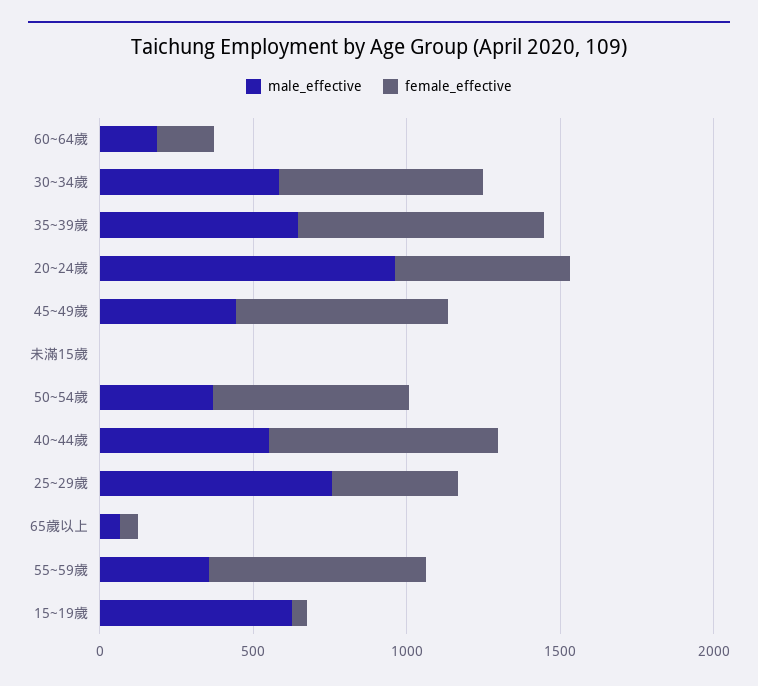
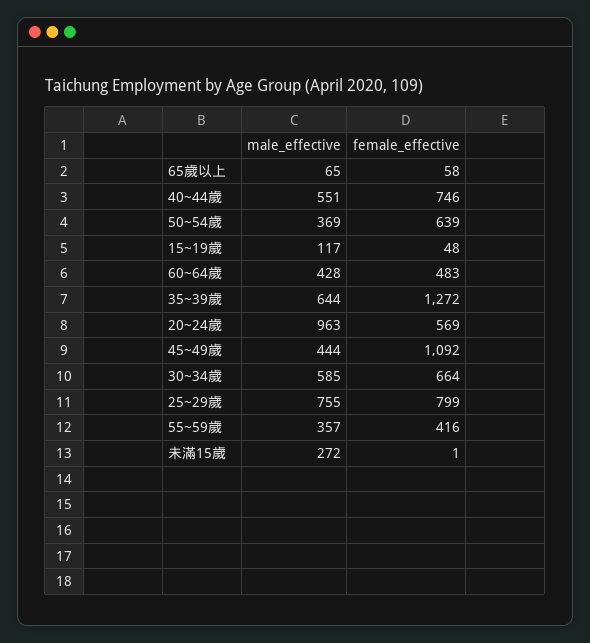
male_effective, 60~64歲: 200 -> 428
female_effective, 60~64歲: 200 -> 483
female_effective, 35~39歲: 800 -> 1272
female_effective, 45~49歲: 700 -> 1092
male_effective, 未滿15歲: 0 -> 272
female_effective, 25~29歲: 400 -> 799
female_effective, 55~59歲: 700 -> 416
male_effective, 15~19歲: 600 -> 117

